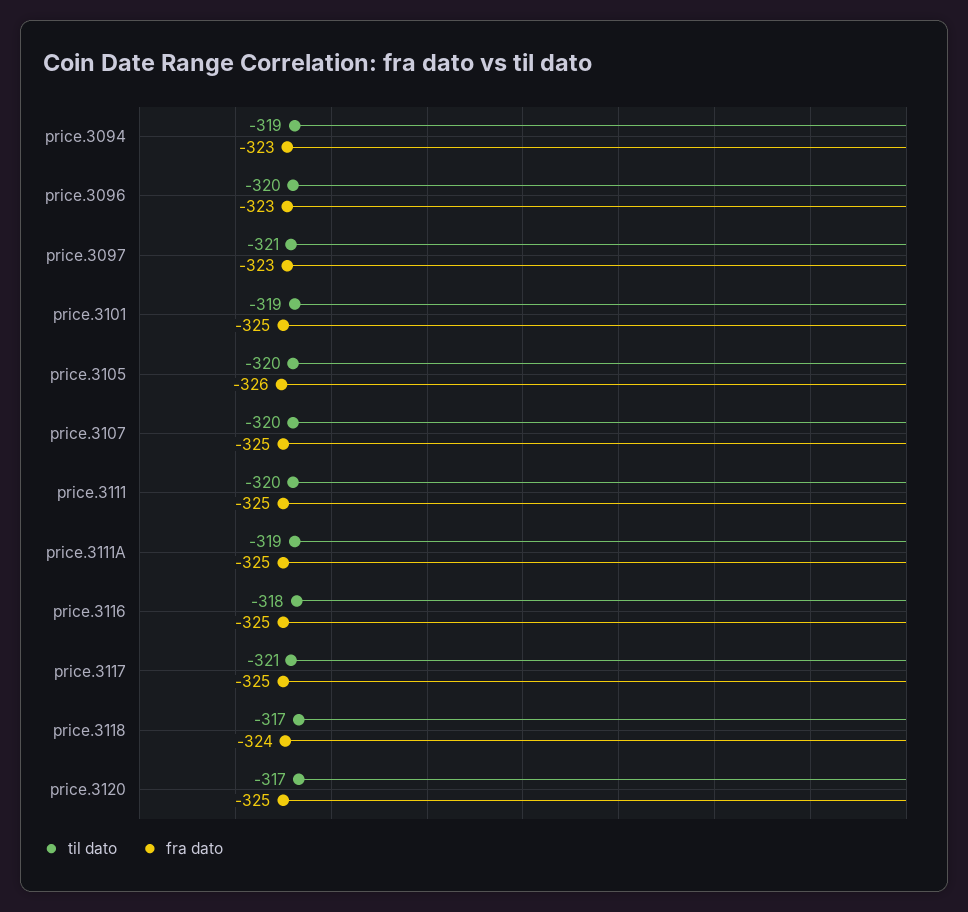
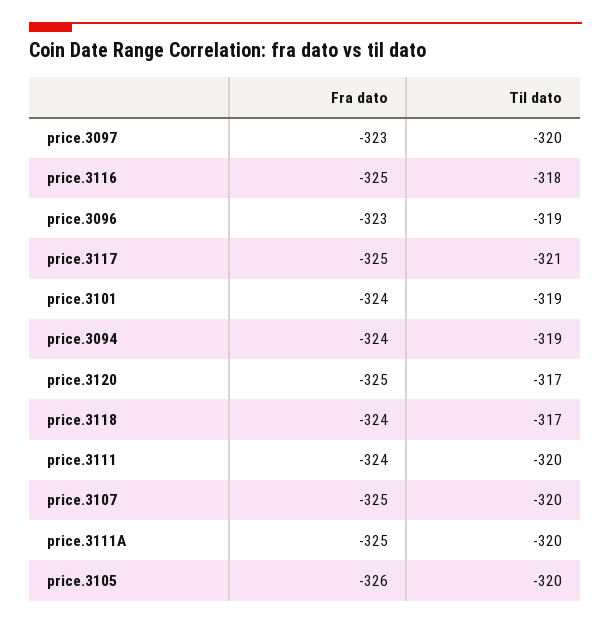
fra dato, price.3094: -323 -> -324
til dato, price.3096: -320 -> -319
til dato, price.3097: -321 -> -320
fra dato, price.3101: -325 -> -324
fra dato, price.3111: -325 -> -324
til dato, price.3111A: -319 -> -320

